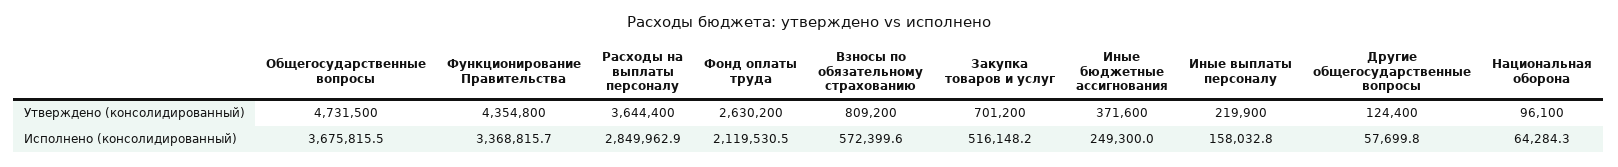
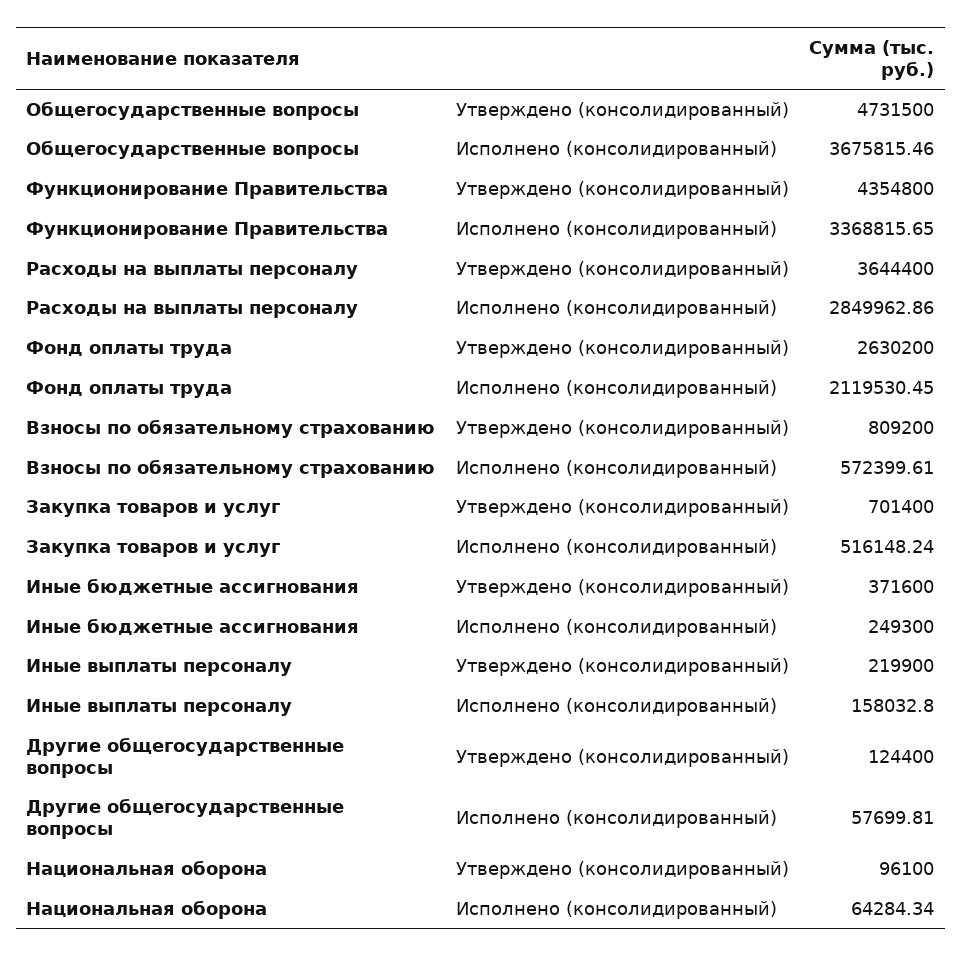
Закупка товаров и услуг, Утверждено (консолидированный): 701200 -> 701400

